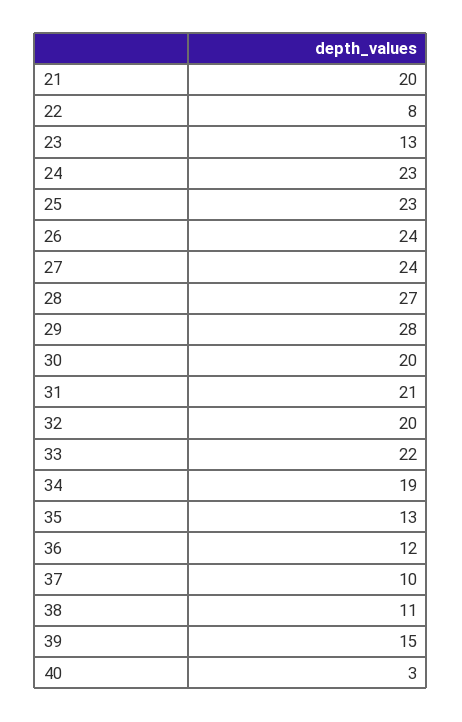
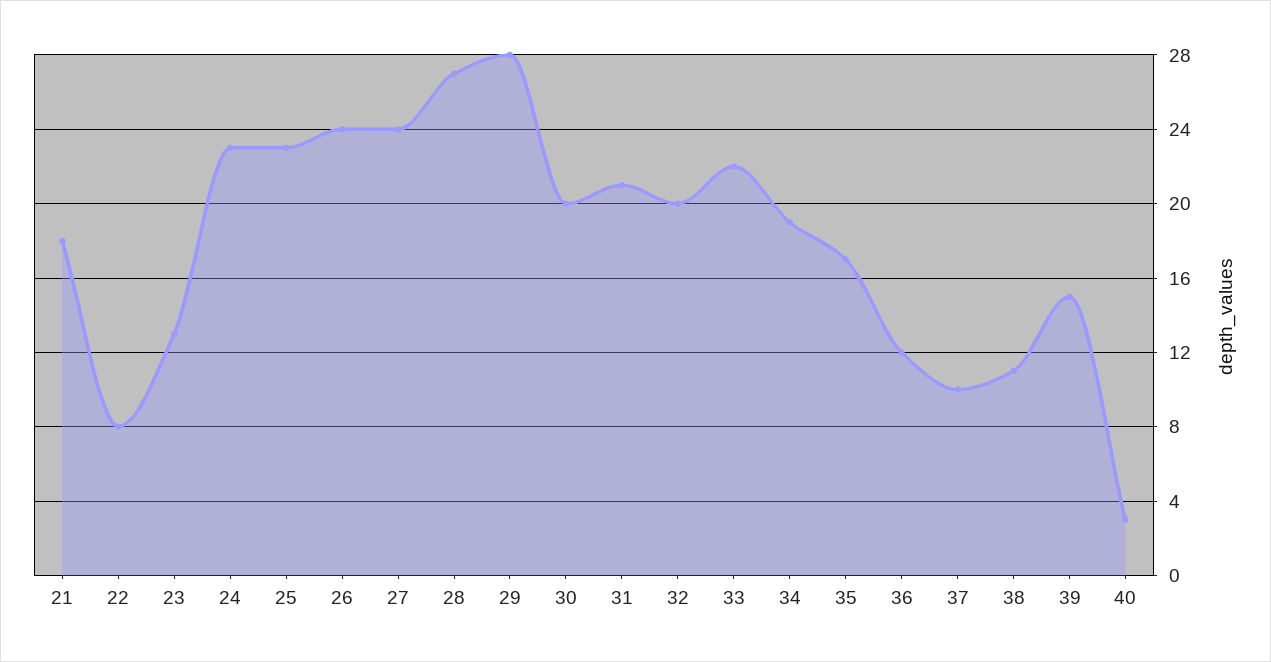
21: 20 -> 18
35: 13 -> 17

